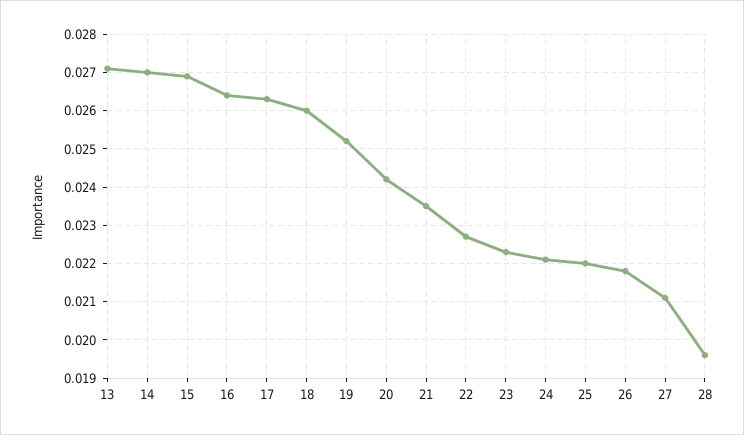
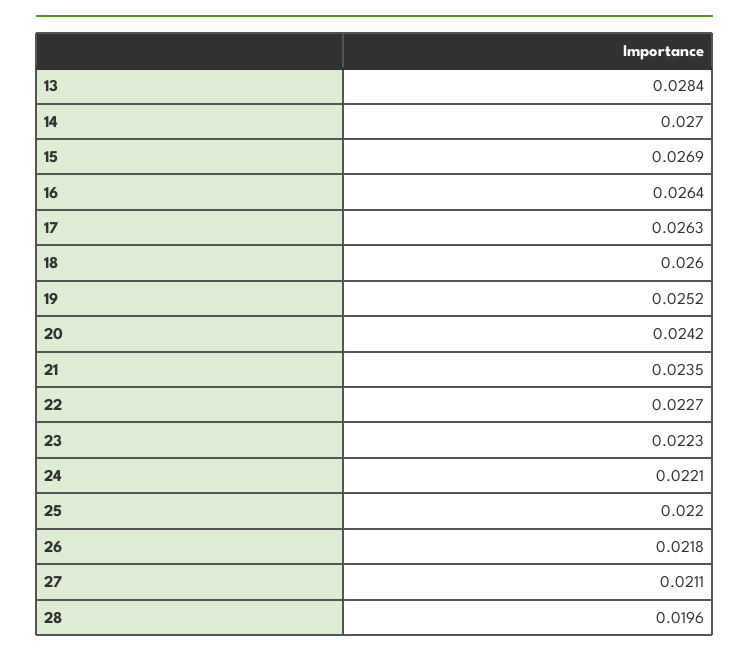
13: 0.027 -> 0.0284

